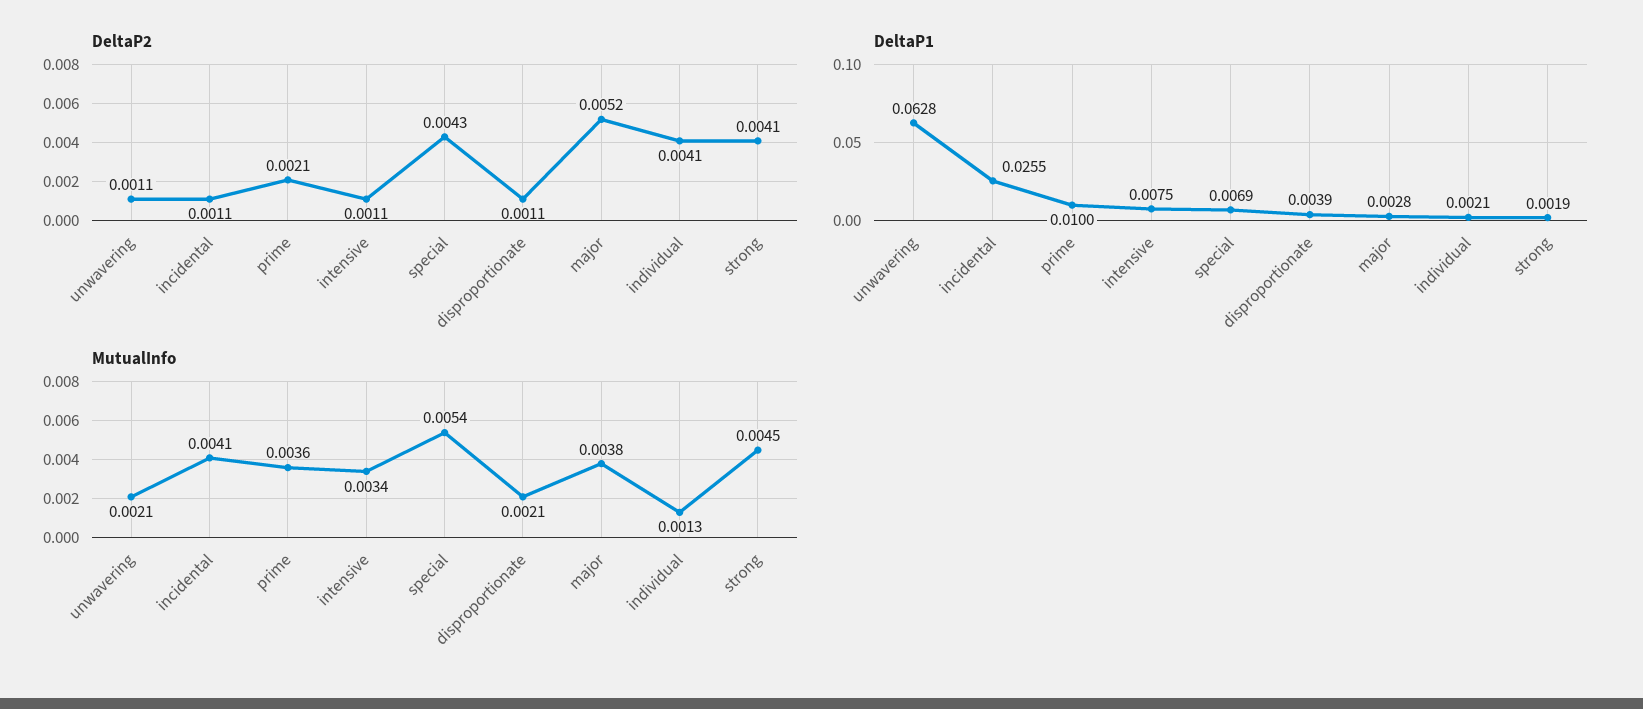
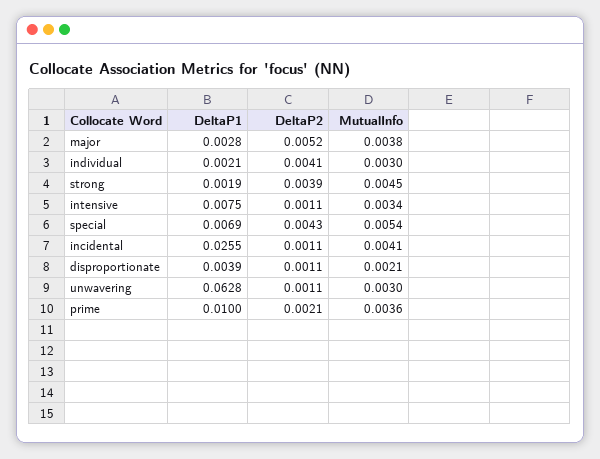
DeltaP2, strong: 0.0041 -> 0.0039
MutualInfo, unwavering: 0.0021 -> 0.003
MutualInfo, individual: 0.0013 -> 0.003

